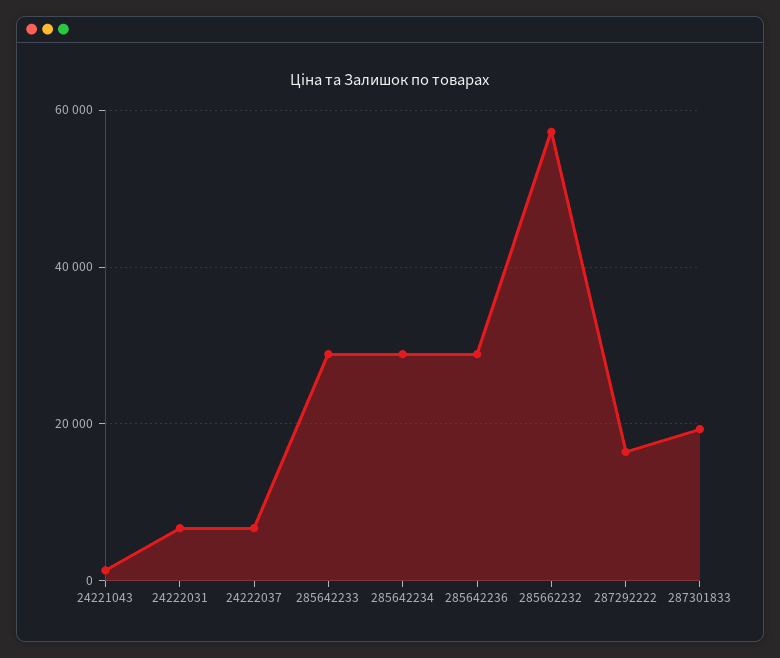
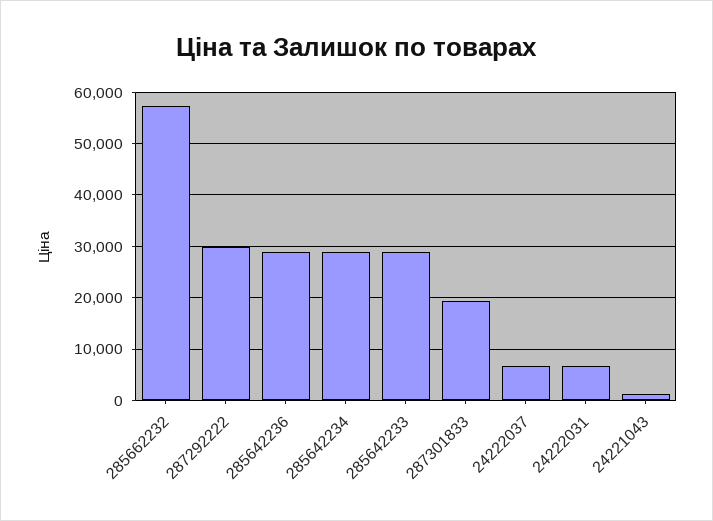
287292222: 16000 -> 30000

